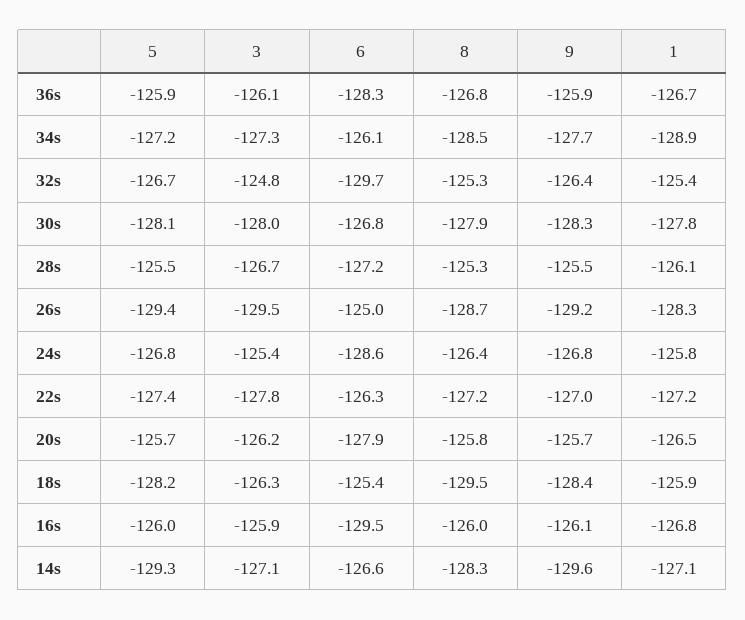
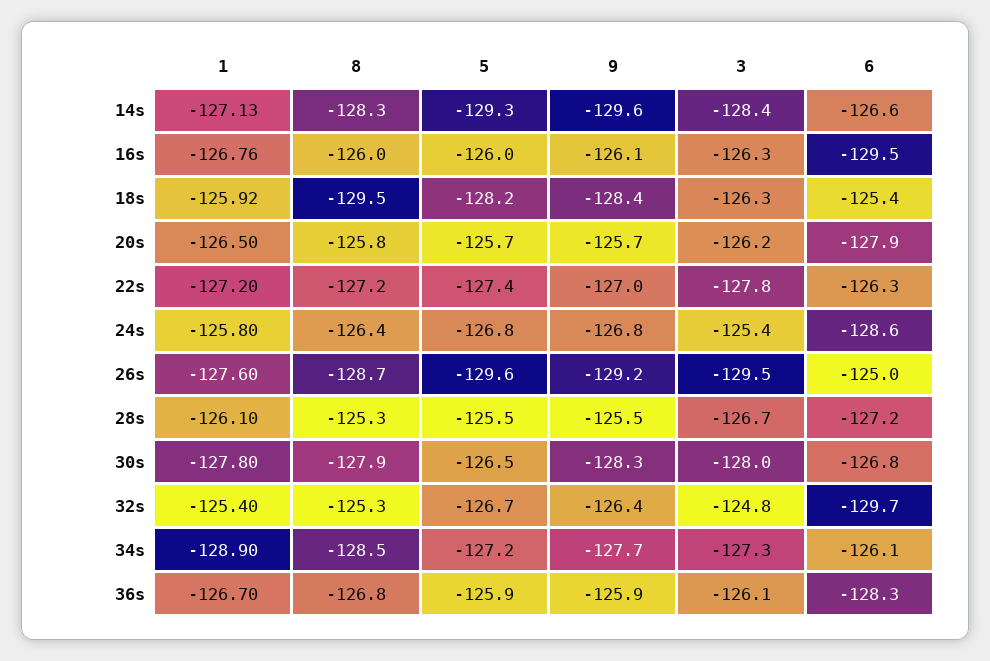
5, 30s: -128.1 -> -126.5
5, 26s: -129.4 -> -129.6
1, 26s: -128.3 -> -127.6
3, 16s: -125.9 -> -126.3
3, 14s: -127.1 -> -128.4

